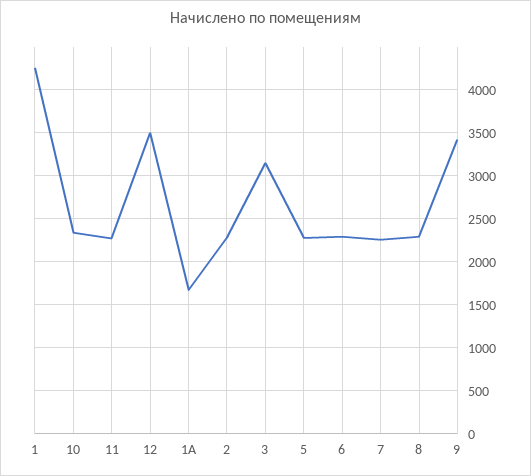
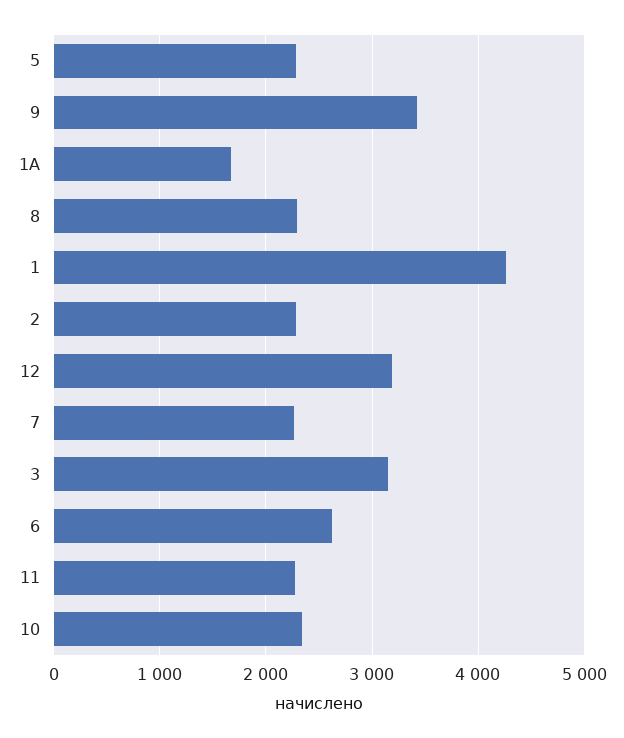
12: 3500 -> 3200
6: 2300 -> 2600

